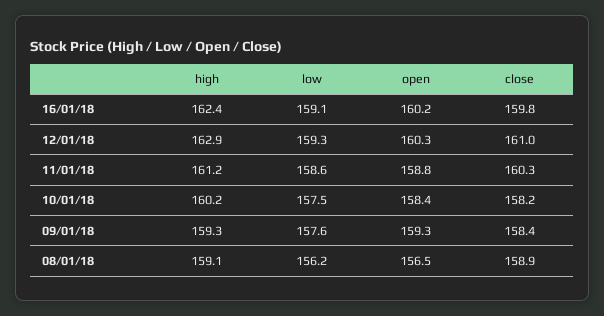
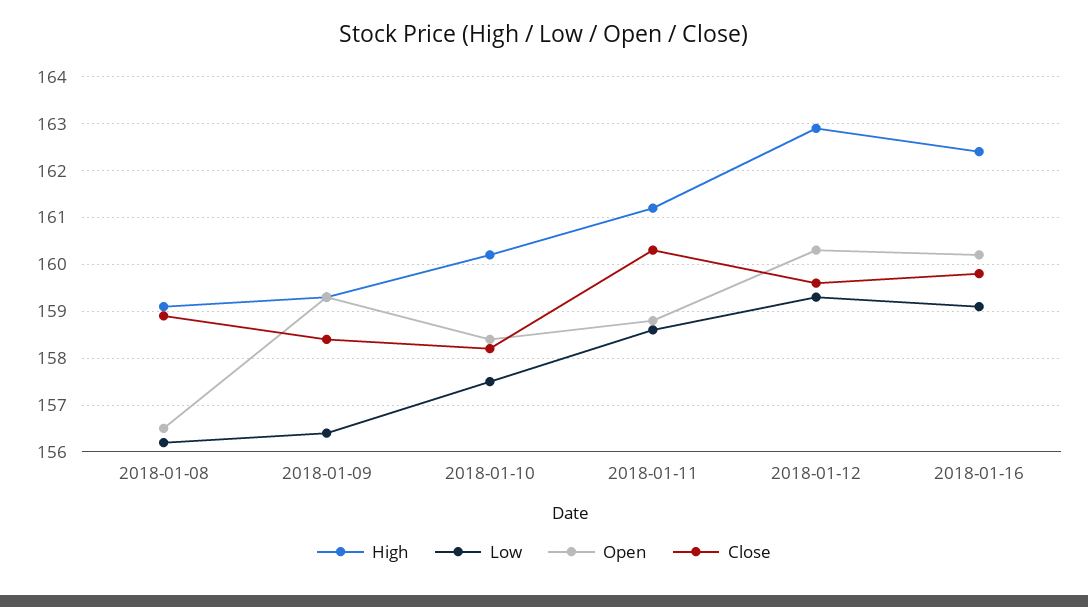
close, 12/01/18: 161 -> 159.5
low, 09/01/18: 157.6 -> 156.5

